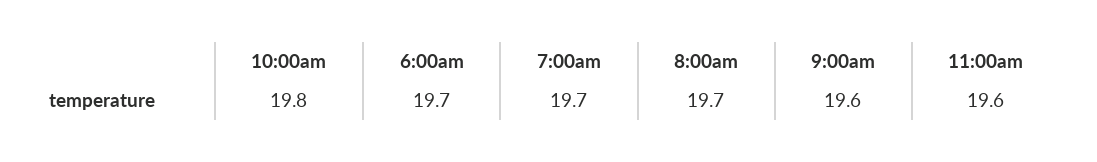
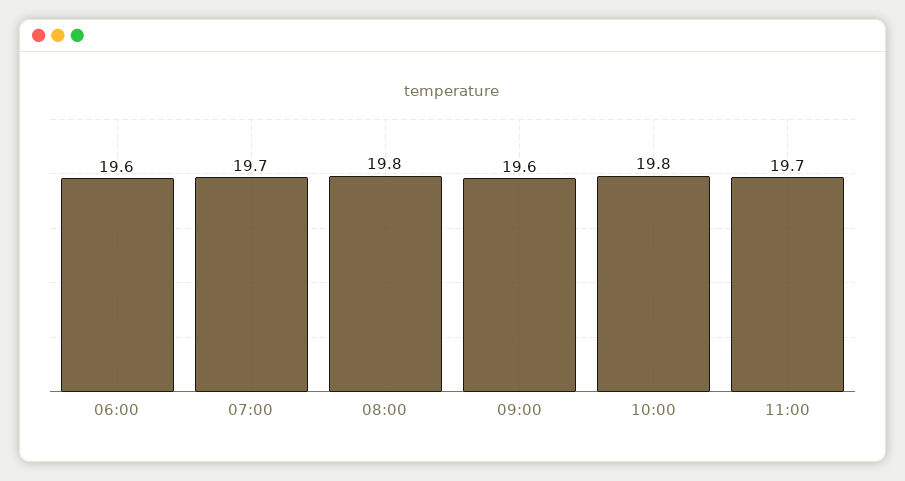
6:00am: 19.7 -> 19.6
8:00am: 19.7 -> 19.8
11:00am: 19.6 -> 19.7

